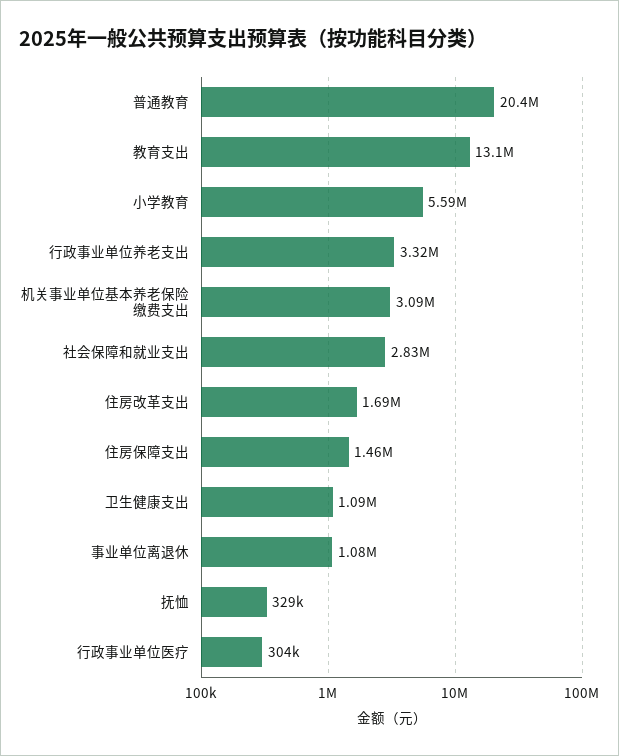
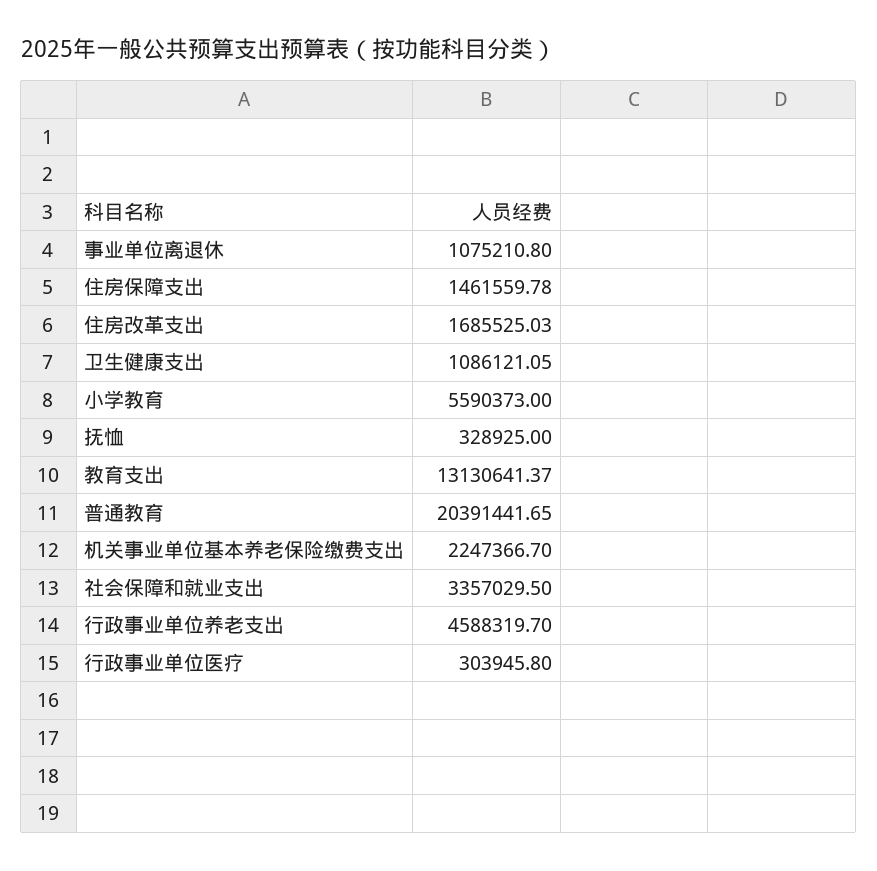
行政事业单位养老支出: 3320000 -> 4588319.7
机关事业单位基本养老保险缴费支出: 3090000 -> 2247366.7
社会保障和就业支出: 2830000 -> 3357029.5

